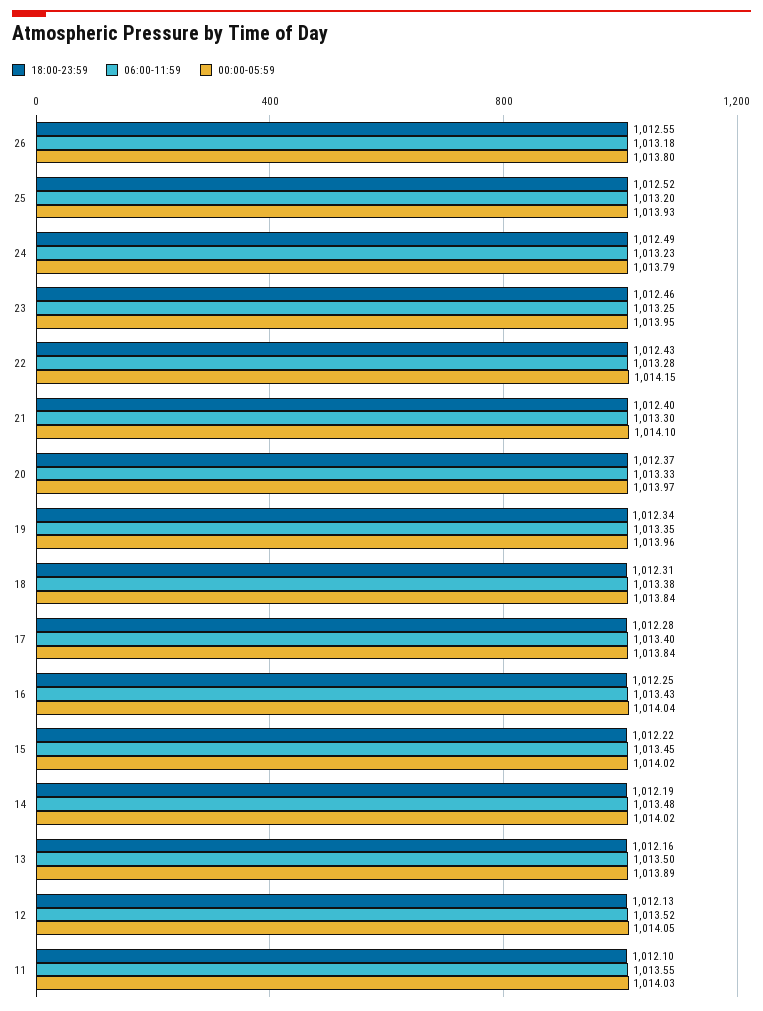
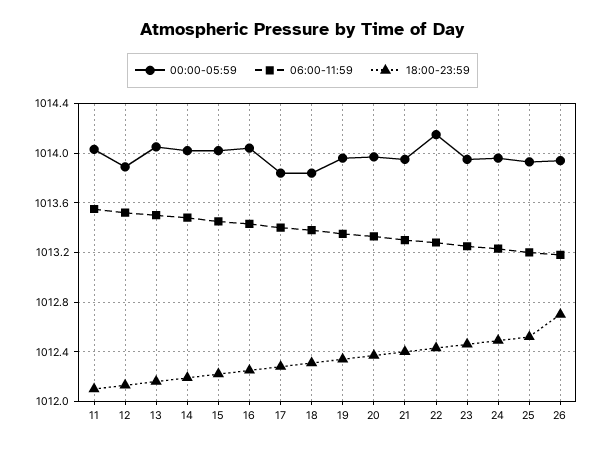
18:00-23:59, 26: 1012.55 -> 1012.7
00:00-05:59, 26: 1013.8 -> 1013.95
00:00-05:59, 24: 1013.79 -> 1013.95
00:00-05:59, 21: 1014.1 -> 1013.95
00:00-05:59, 13: 1013.89 -> 1014.05
00:00-05:59, 12: 1014.05 -> 1013.9

